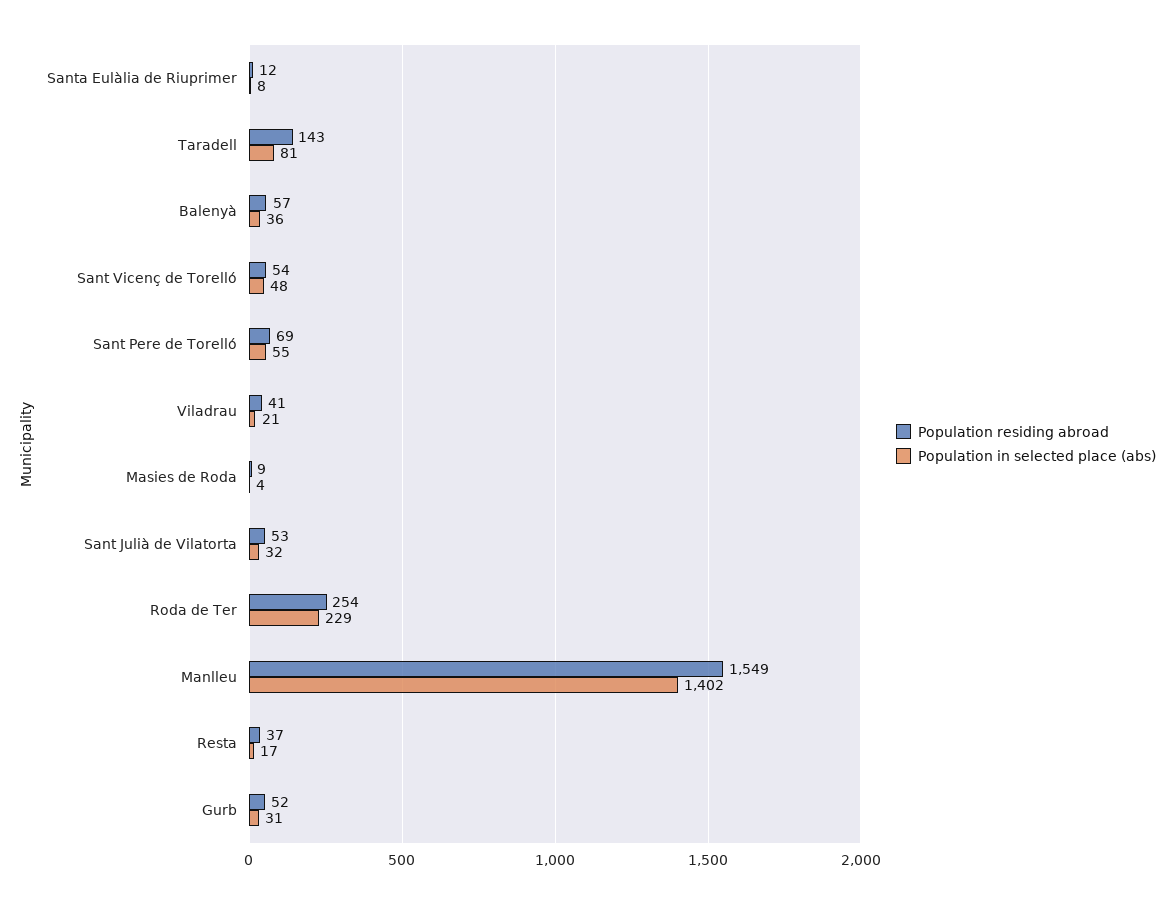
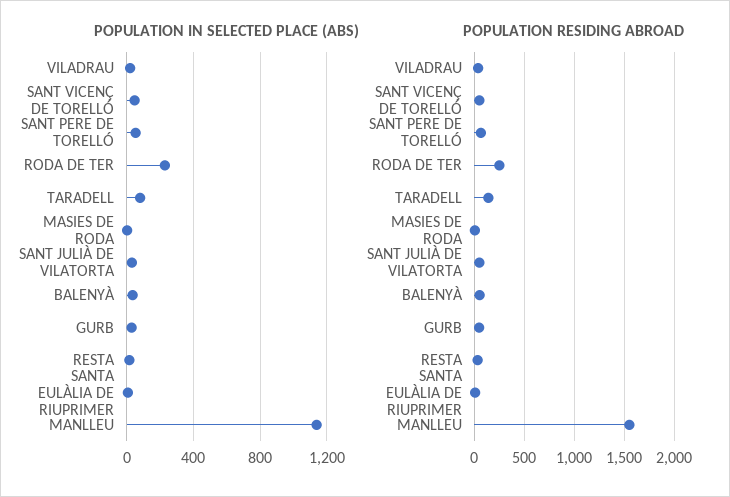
Population in selected place (abs), Manlleu: 1402 -> 1150

